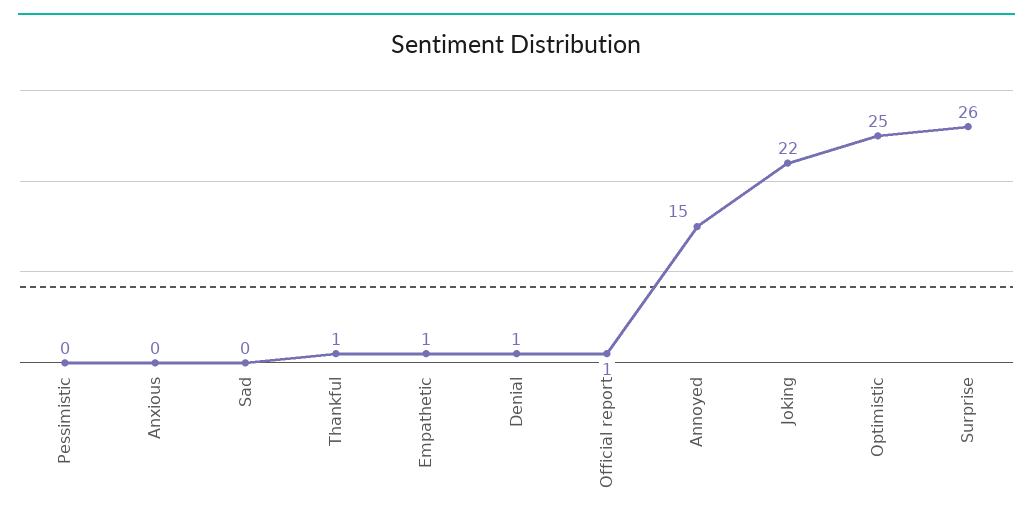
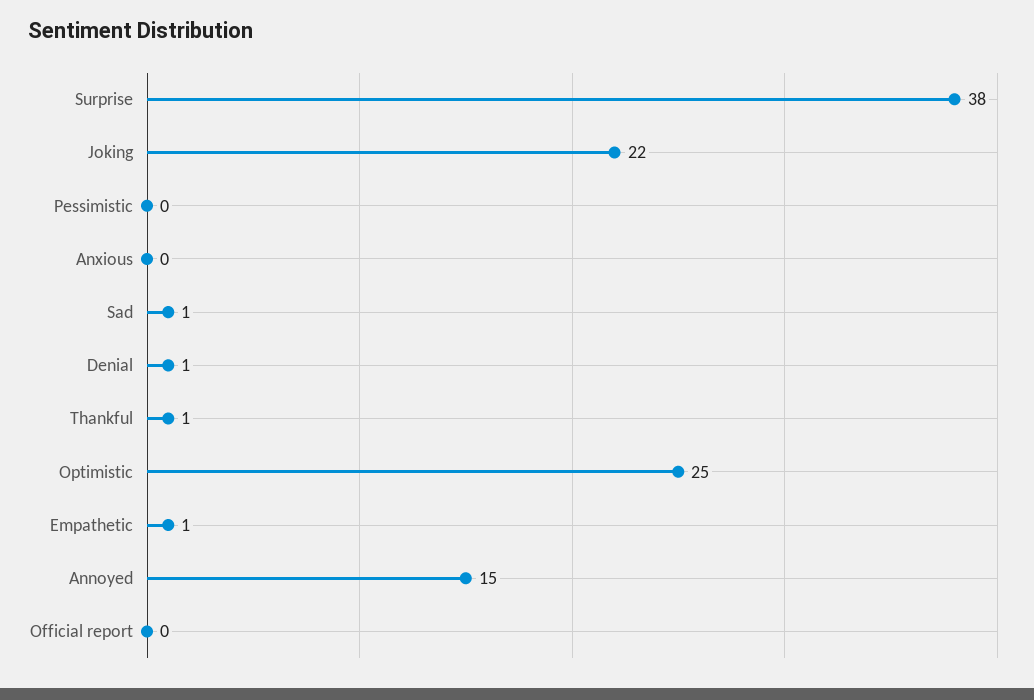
Sad: 0 -> 1
Official report: 1 -> 0
Surprise: 26 -> 38

